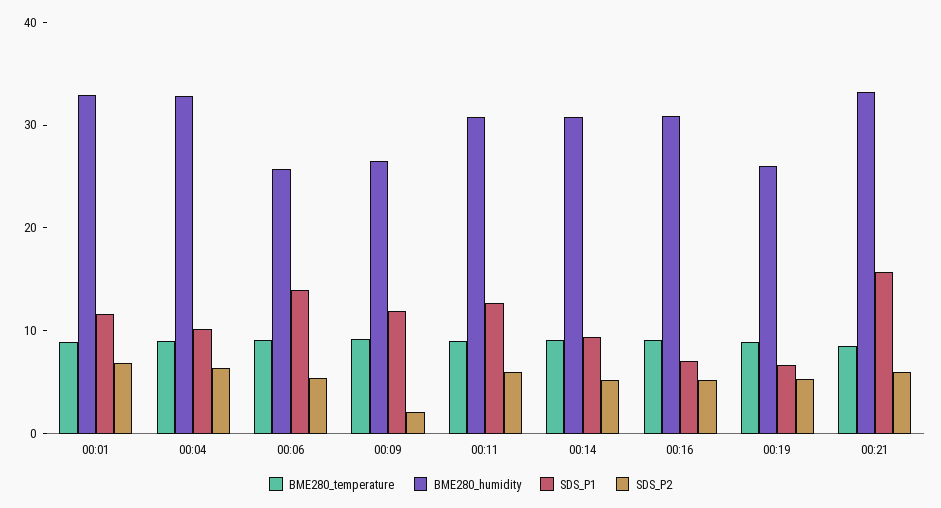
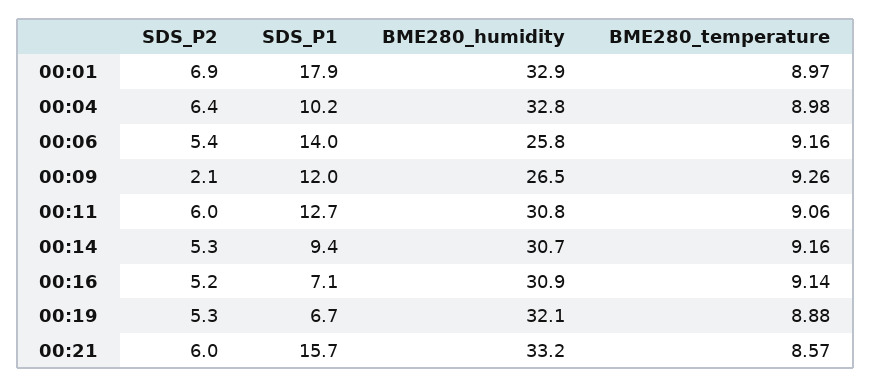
SDS_P1, 00:01: 12 -> 17.9
BME280_humidity, 00:19: 26 -> 32.1

